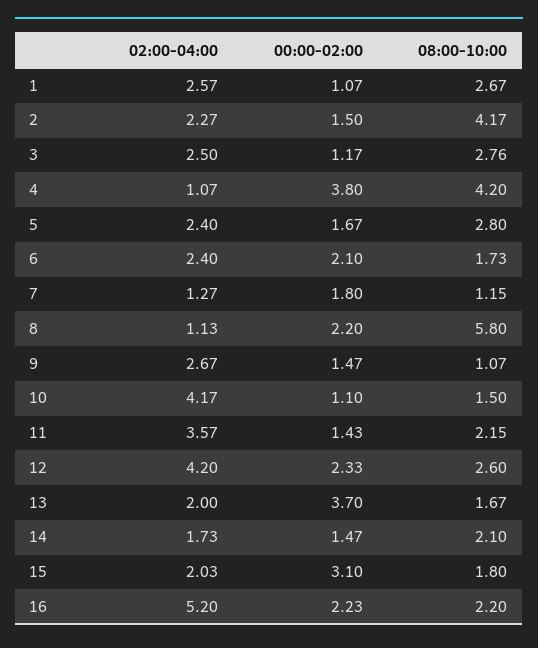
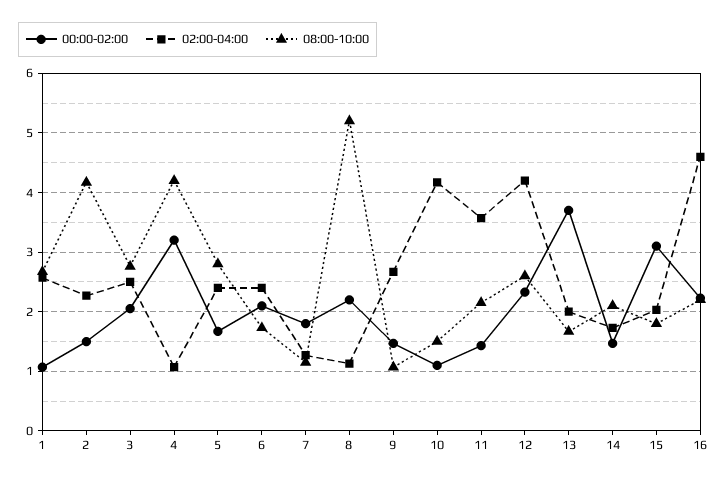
00:00-02:00, 3: 1.17 -> 2
00:00-02:00, 4: 3.8 -> 3.2
08:00-10:00, 8: 5.8 -> 5.2
02:00-04:00, 16: 5.2 -> 4.6

